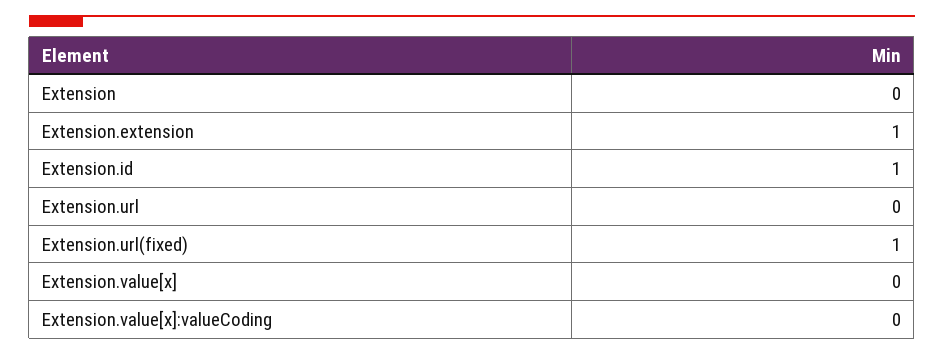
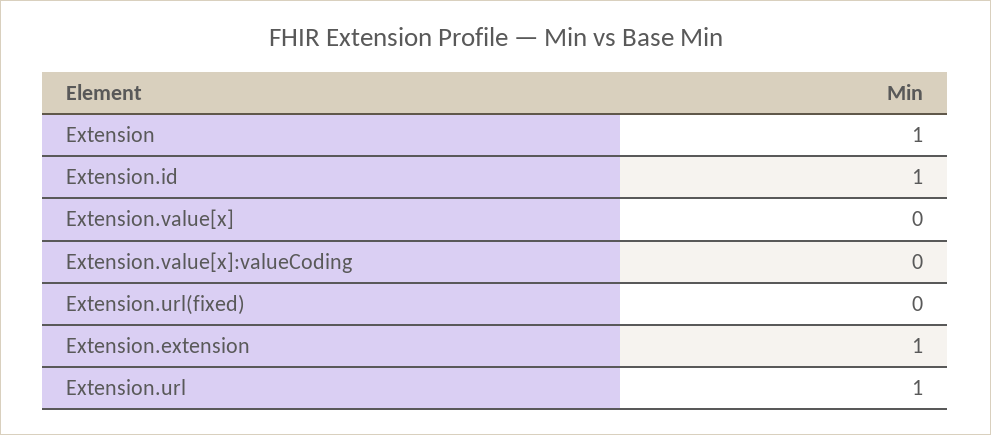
Extension: 0 -> 1
Extension.url: 0 -> 1
Extension.url(fixed): 1 -> 0

